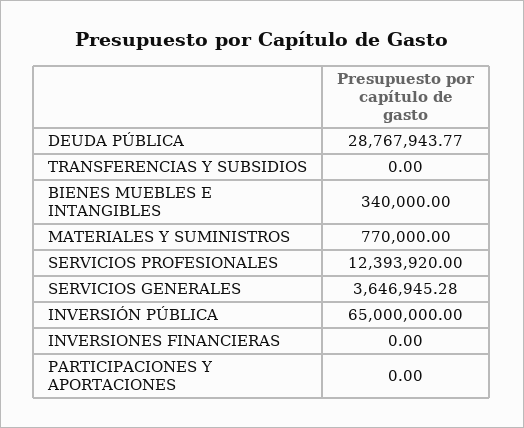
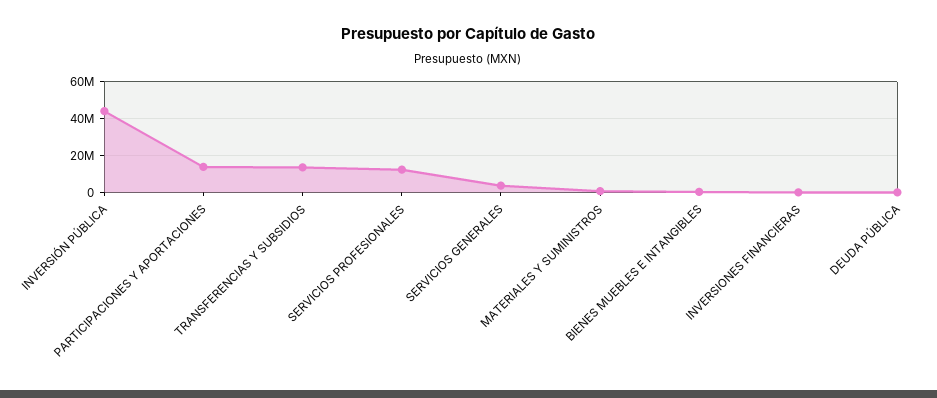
DEUDA PÚBLICA: 28767943.77 -> 0
TRANSFERENCIAS Y SUBSIDIOS: 0 -> 15000000
INVERSIÓN PÚBLICA: 65000000 -> 45000000
PARTICIPACIONES Y APORTACIONES: 0 -> 15000000

